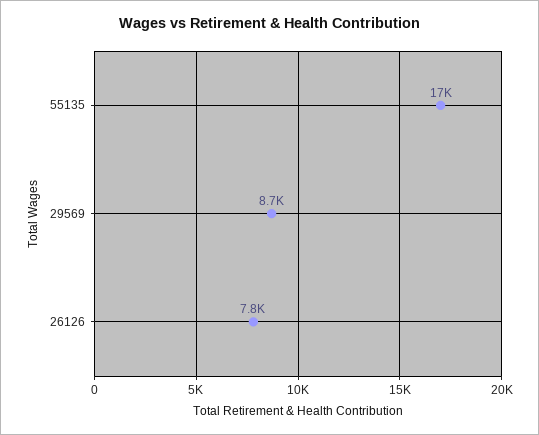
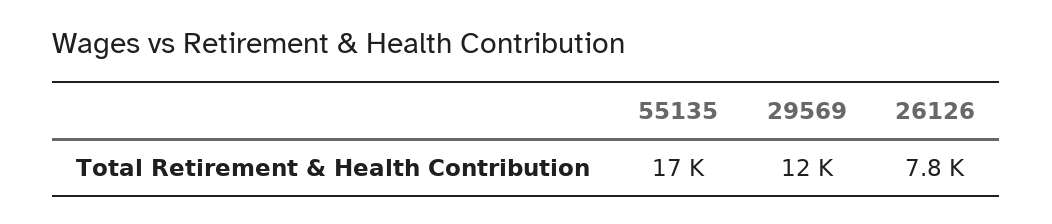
29569: 8700 -> 12000

